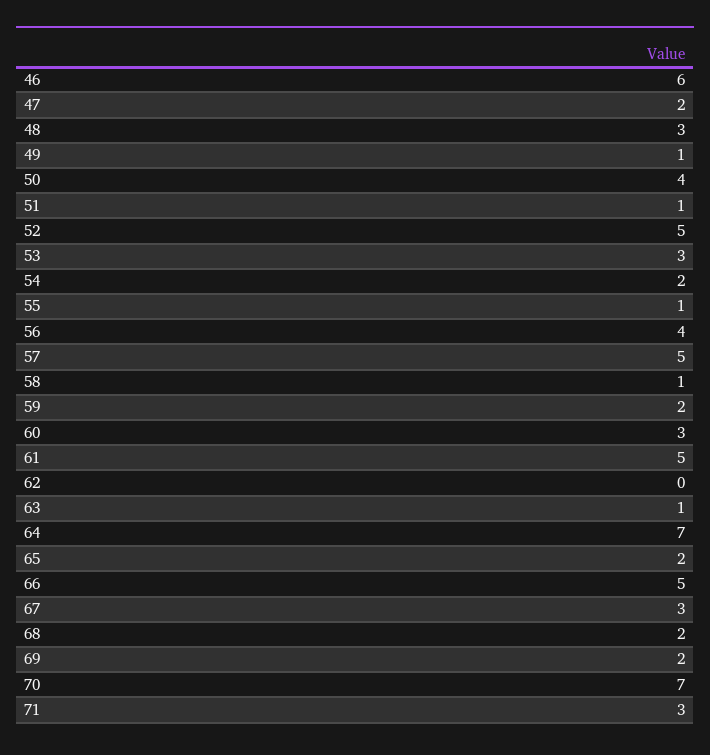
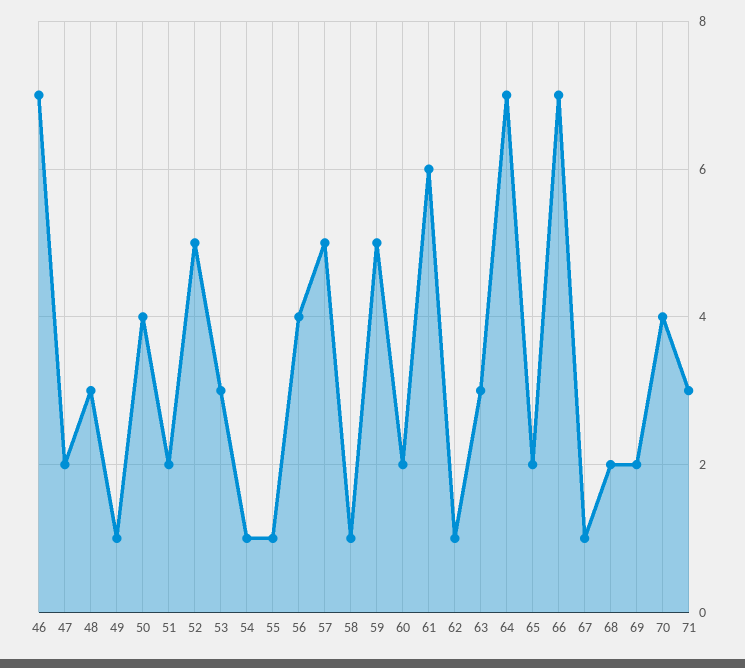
46: 6 -> 7
51: 1 -> 2
54: 2 -> 1
59: 2 -> 5
60: 3 -> 2
61: 5 -> 6
62: 0 -> 1
63: 1 -> 3
66: 5 -> 7
67: 3 -> 1
70: 7 -> 4

